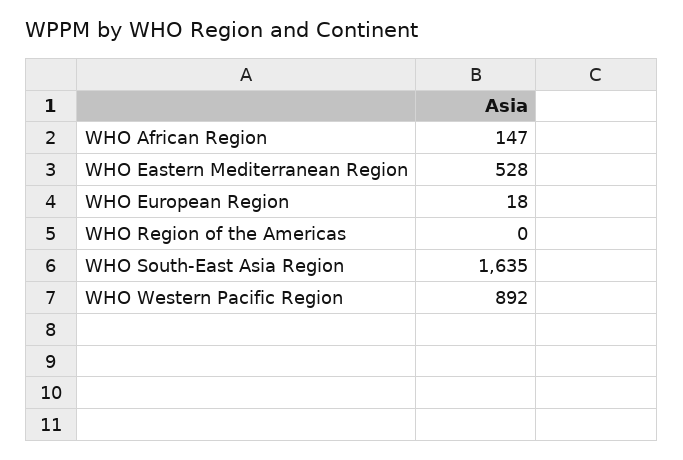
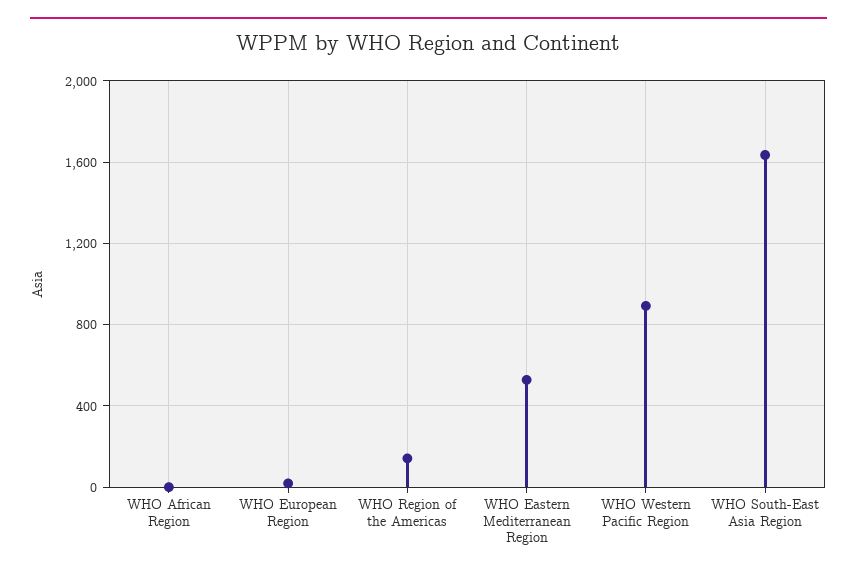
WHO African Region: 147 -> 0
WHO Region of the Americas: 0 -> 150

